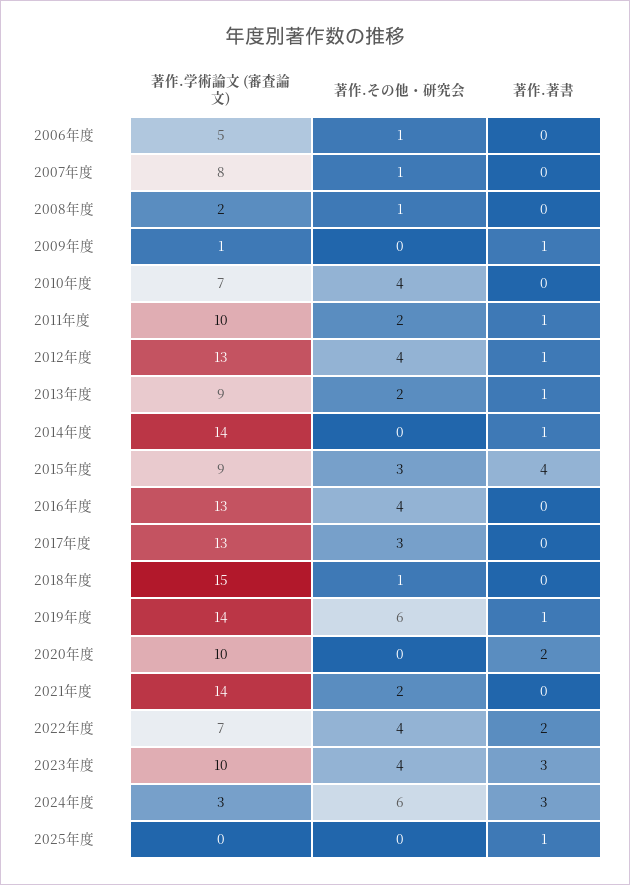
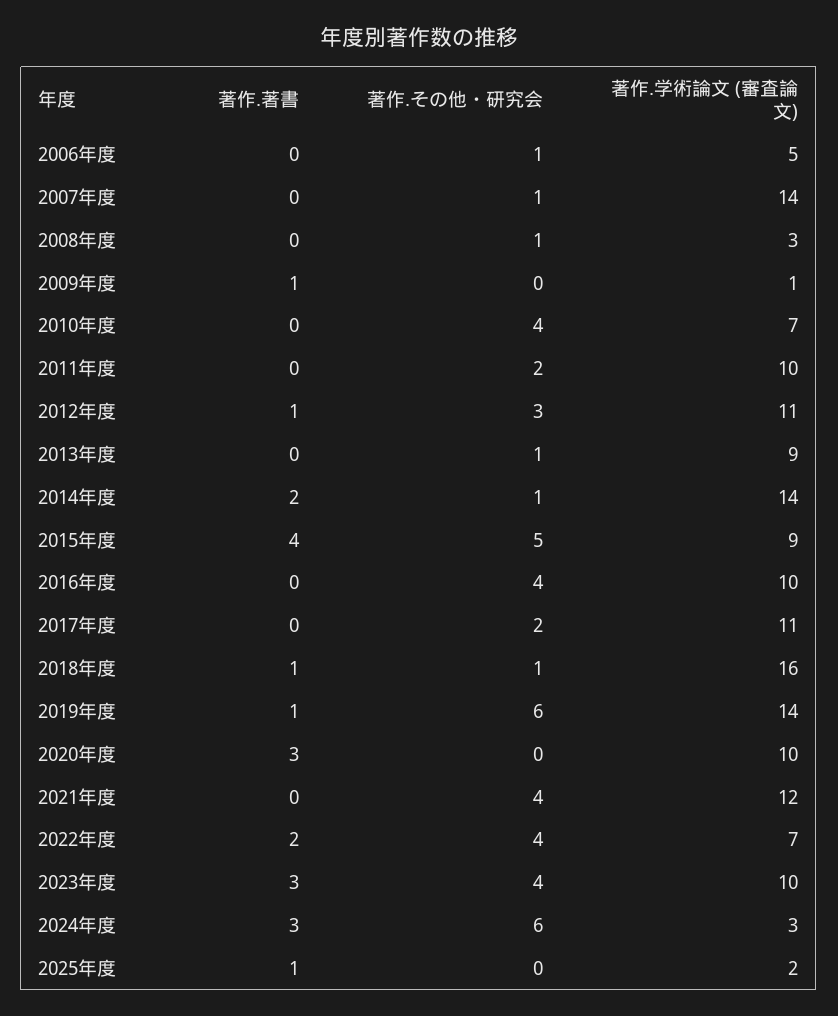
著作.学術論文 (審査論文), 2007年度: 8 -> 14
著作.学術論文 (審査論文), 2008年度: 2 -> 3
著作.著書, 2011年度: 1 -> 0
著作.学術論文 (審査論文), 2012年度: 13 -> 11
著作.その他・研究会, 2012年度: 4 -> 3
著作.その他・研究会, 2013年度: 2 -> 1
著作.著書, 2013年度: 1 -> 0
著作.その他・研究会, 2014年度: 0 -> 1
著作.著書, 2014年度: 1 -> 2
著作.その他・研究会, 2015年度: 3 -> 5
著作.学術論文 (審査論文), 2016年度: 13 -> 10
著作.学術論文 (審査論文), 2017年度: 13 -> 11
著作.その他・研究会, 2017年度: 3 -> 2
著作.学術論文 (審査論文), 2018年度: 15 -> 16
著作.著書, 2018年度: 0 -> 1
著作.著書, 2020年度: 2 -> 3
著作.学術論文 (審査論文), 2021年度: 14 -> 12
著作.その他・研究会, 2021年度: 2 -> 4
著作.学術論文 (審査論文), 2025年度: 0 -> 2

